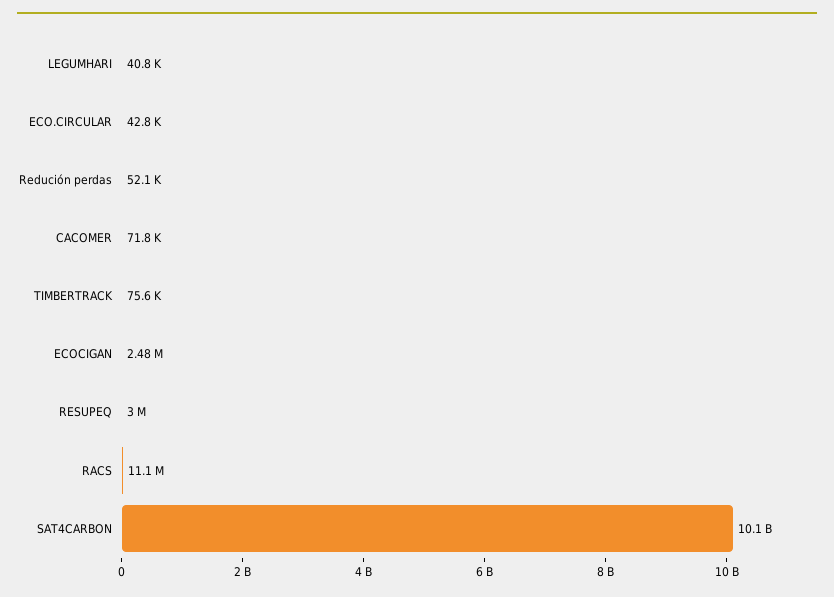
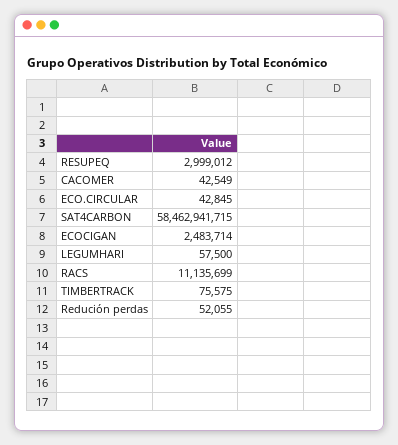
LEGUMHARI: 40800 -> 57500
CACOMER: 71800 -> 42549
SAT4CARBON: 10100000000 -> 58462941715

